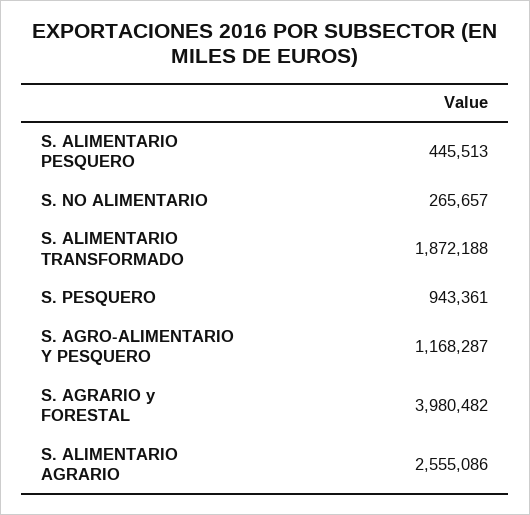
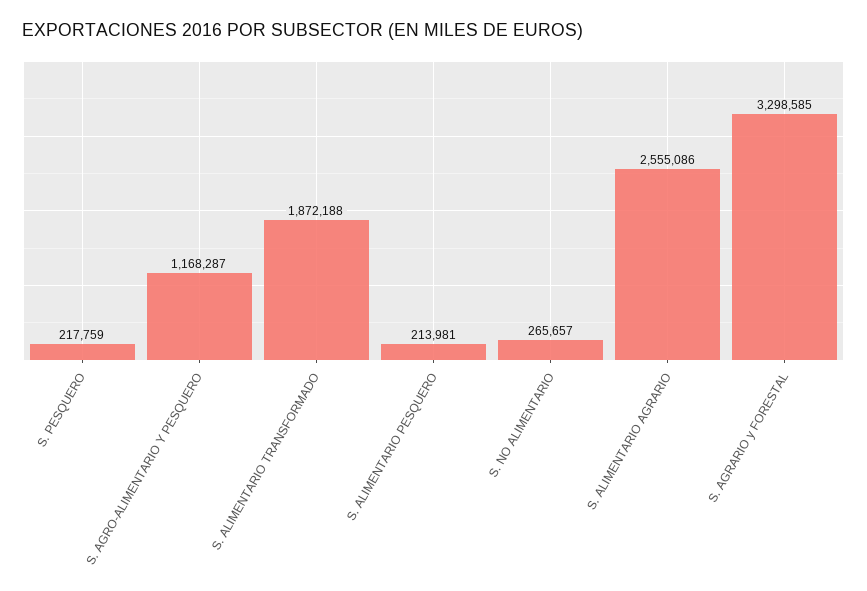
S. ALIMENTARIO PESQUERO: 445513 -> 213981
S. PESQUERO: 943361 -> 217759
S. AGRARIO y FORESTAL: 3980482 -> 3298585

